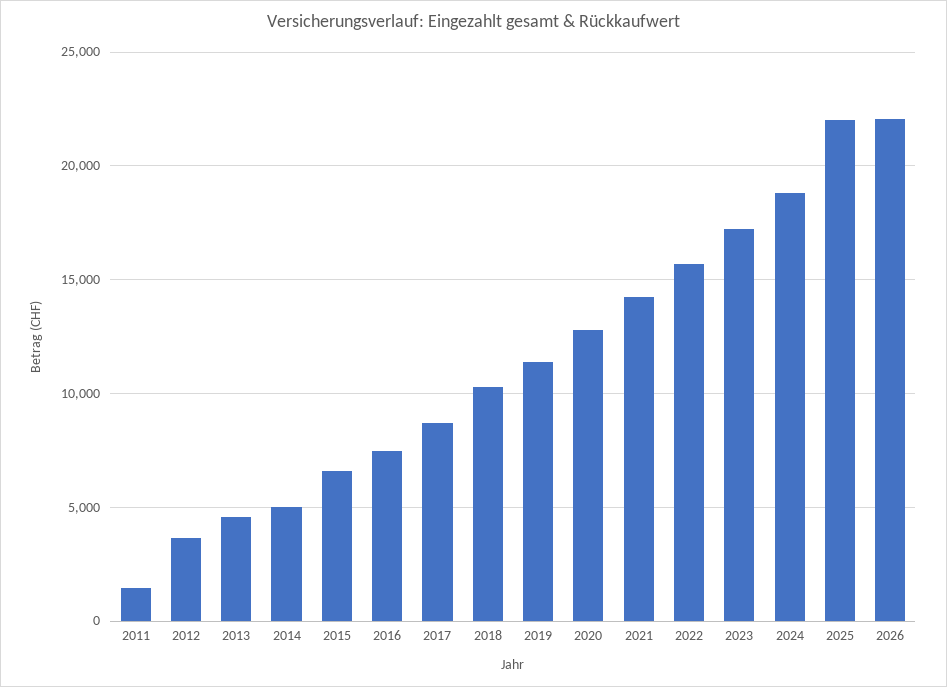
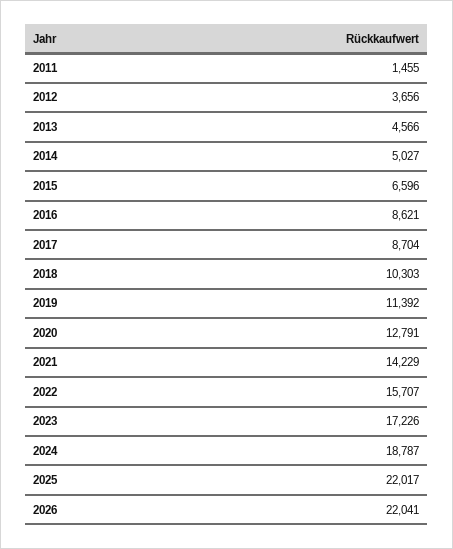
2016: 7500 -> 8621

